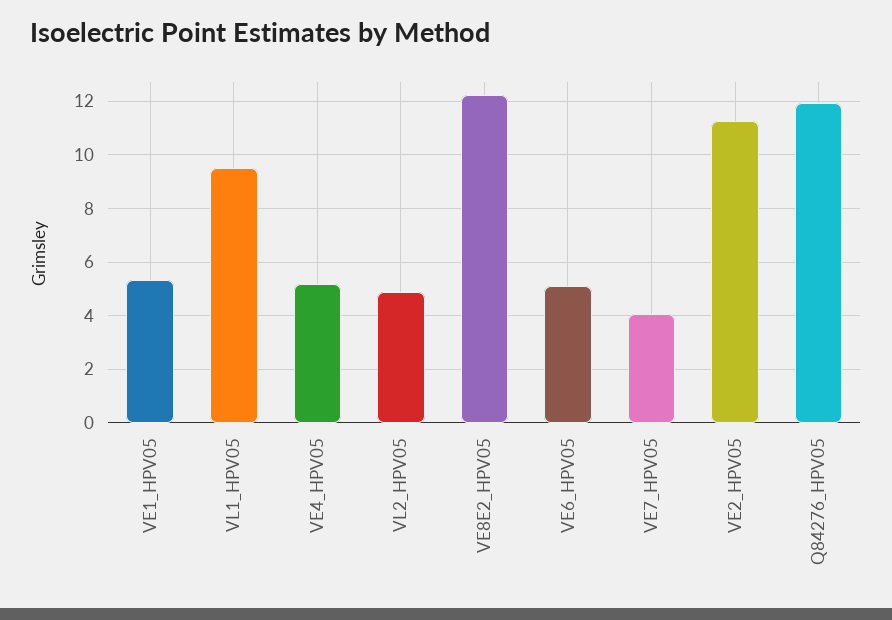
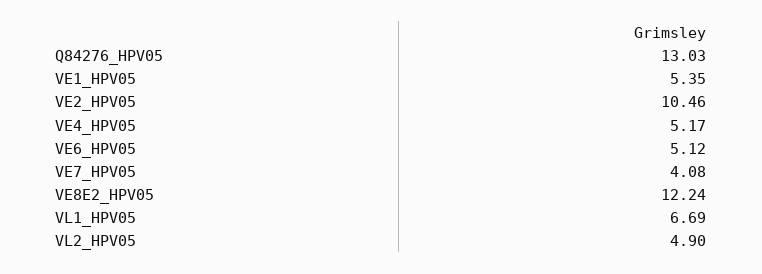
VL1_HPV05: 9.5 -> 6.69
VE2_HPV05: 11.25 -> 10.46
Q84276_HPV05: 12 -> 13.03

